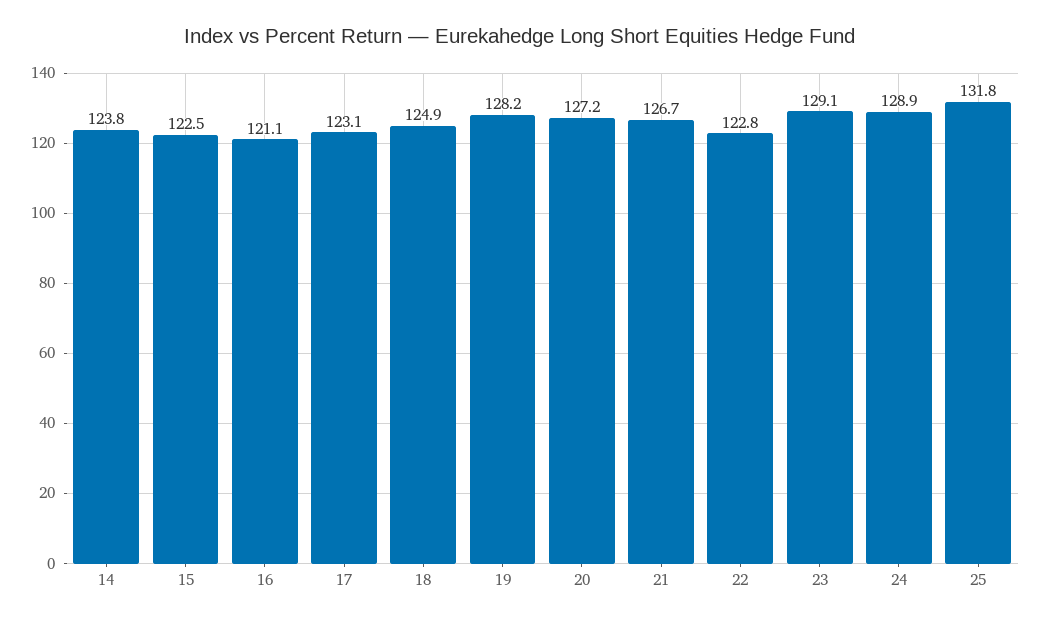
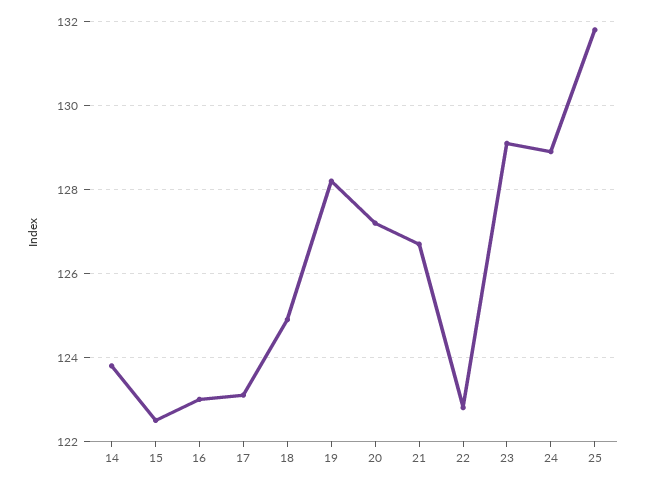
16: 121.1 -> 123

